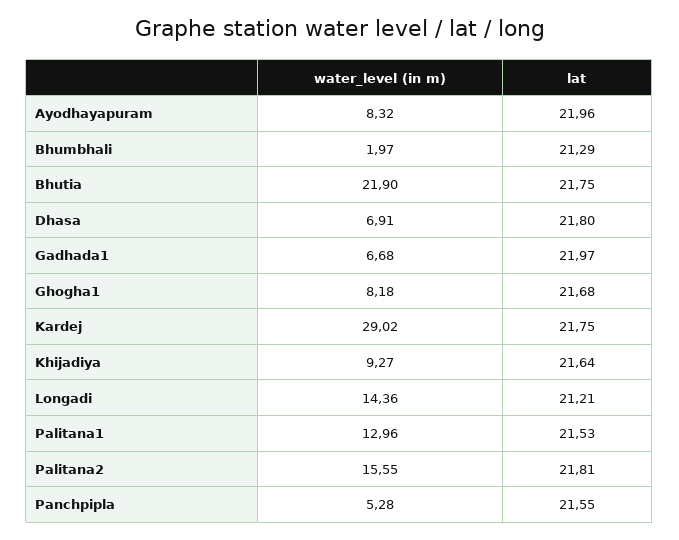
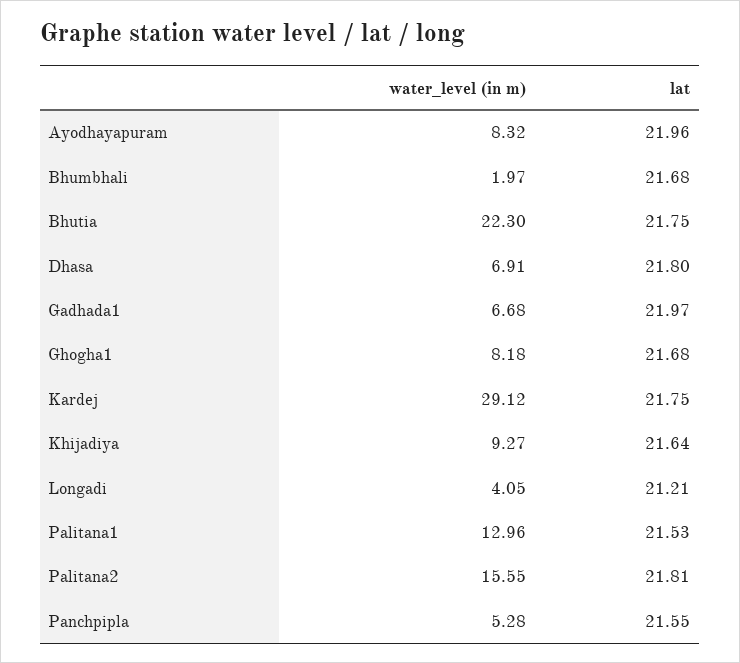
lat, Bhumbhali: 21.29 -> 21.68
water_level (in m), Bhutia: 21.9 -> 22.3
water_level (in m), Kardej: 29.02 -> 29.12
water_level (in m), Longadi: 14.36 -> 4.05

